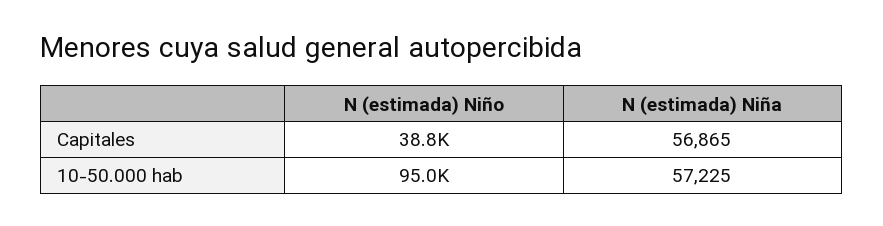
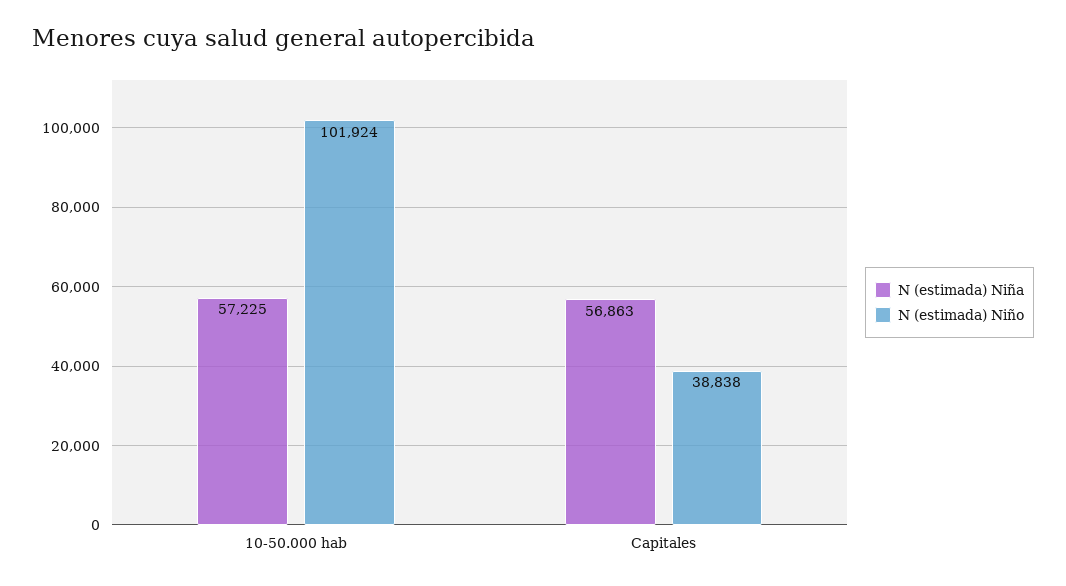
N (estimada) Niña, Capitales: 56865 -> 56863
N (estimada) Niño, 10-50.000 hab: 95000 -> 101924

